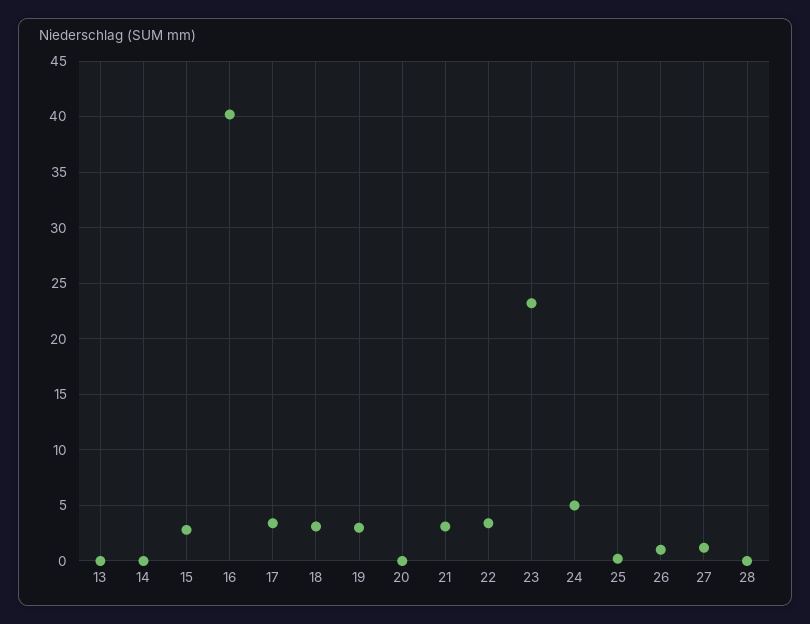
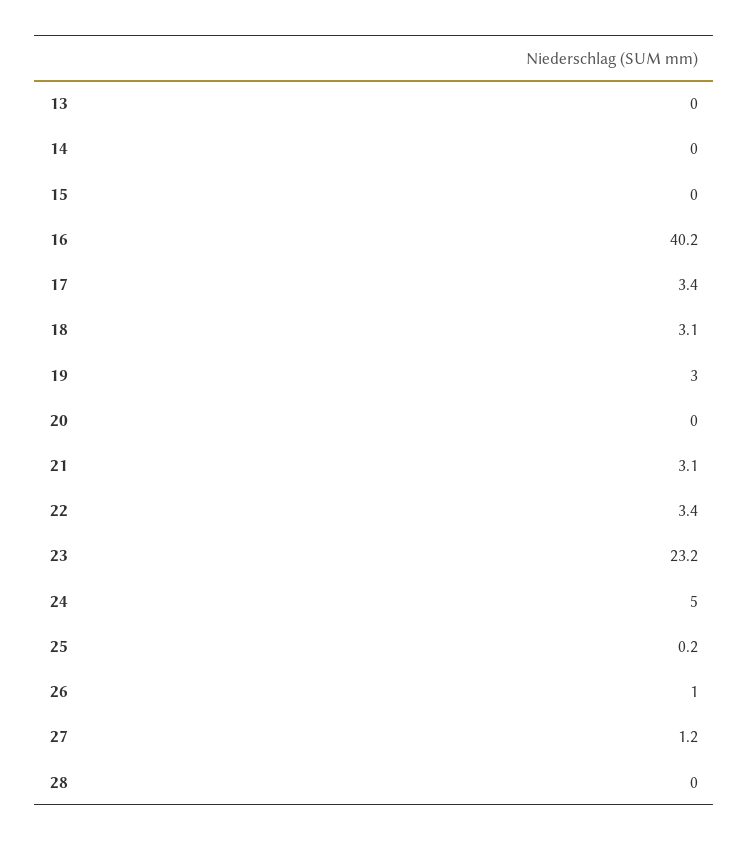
15: 3 -> 0

